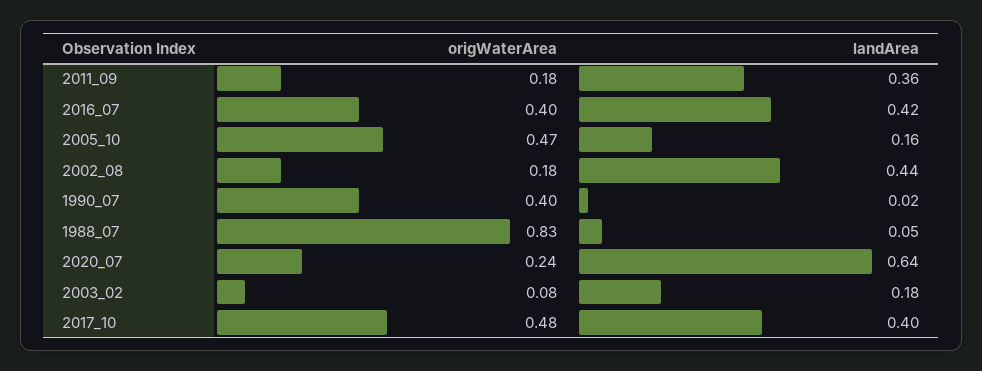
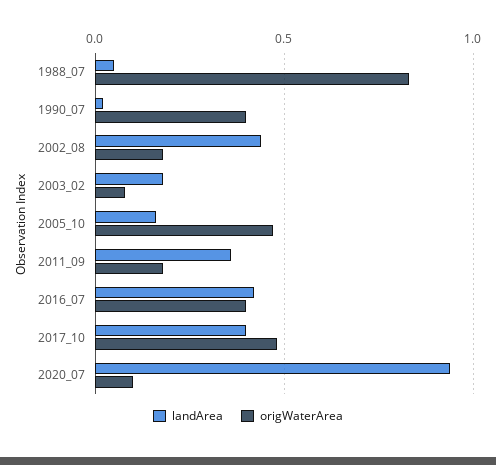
origWaterArea, 2020_07: 0.24 -> 0.1
landArea, 2020_07: 0.64 -> 0.95

